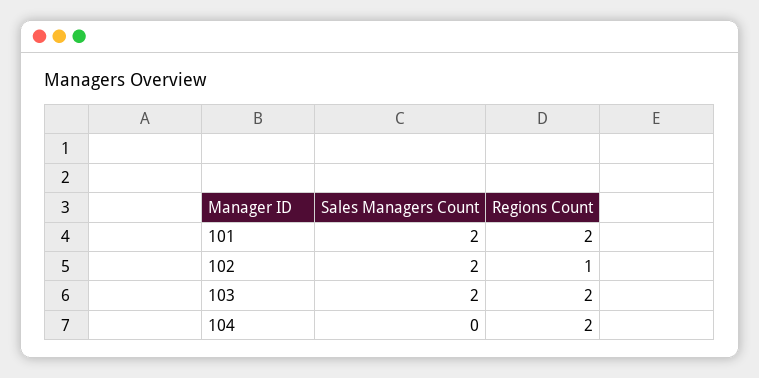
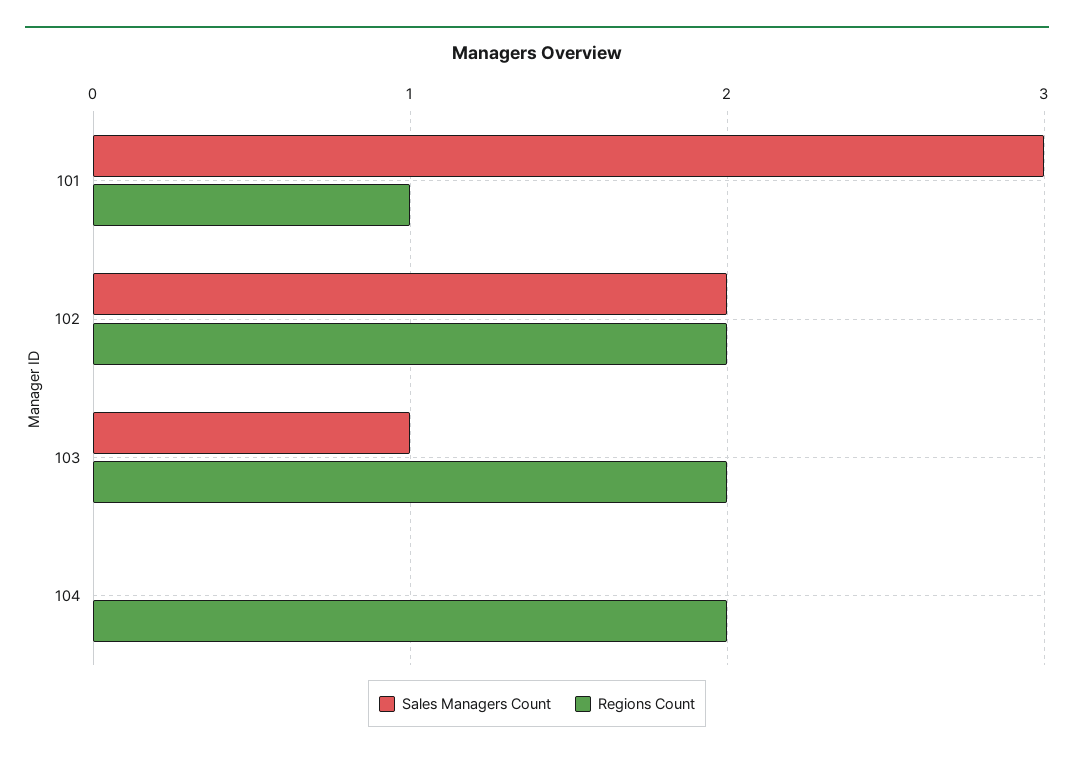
Sales Managers Count, 101: 2 -> 3
Regions Count, 101: 2 -> 1
Regions Count, 102: 1 -> 2
Sales Managers Count, 103: 2 -> 1

